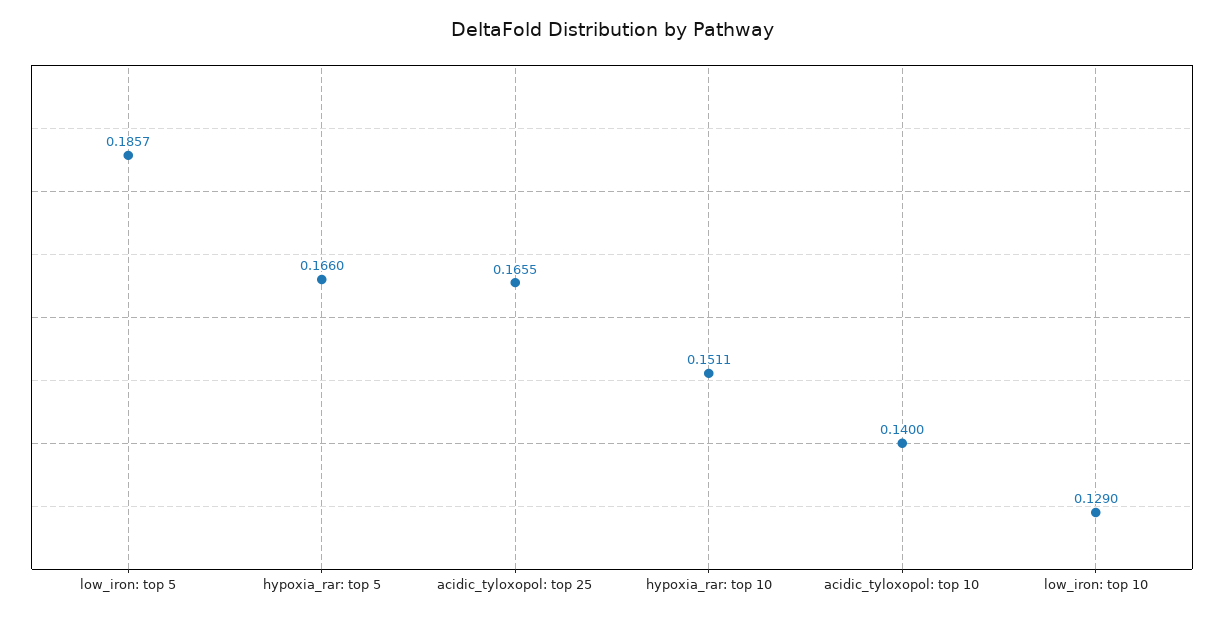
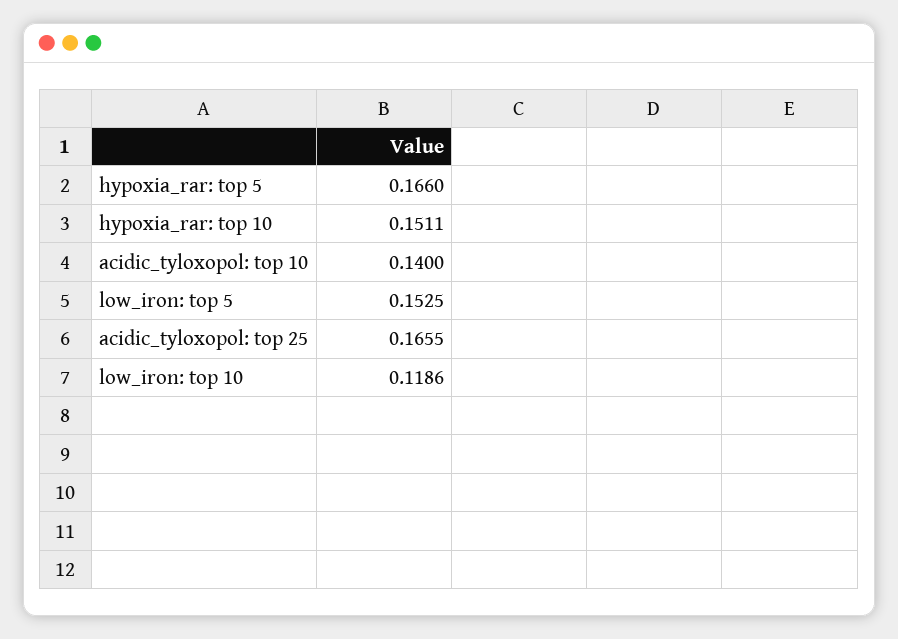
low_iron: top 5: 0.1857 -> 0.1525
low_iron: top 10: 0.129 -> 0.1186

